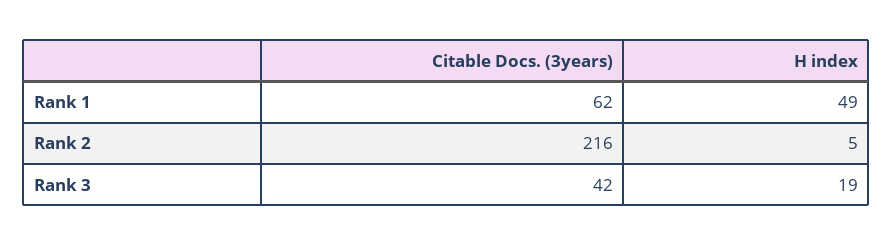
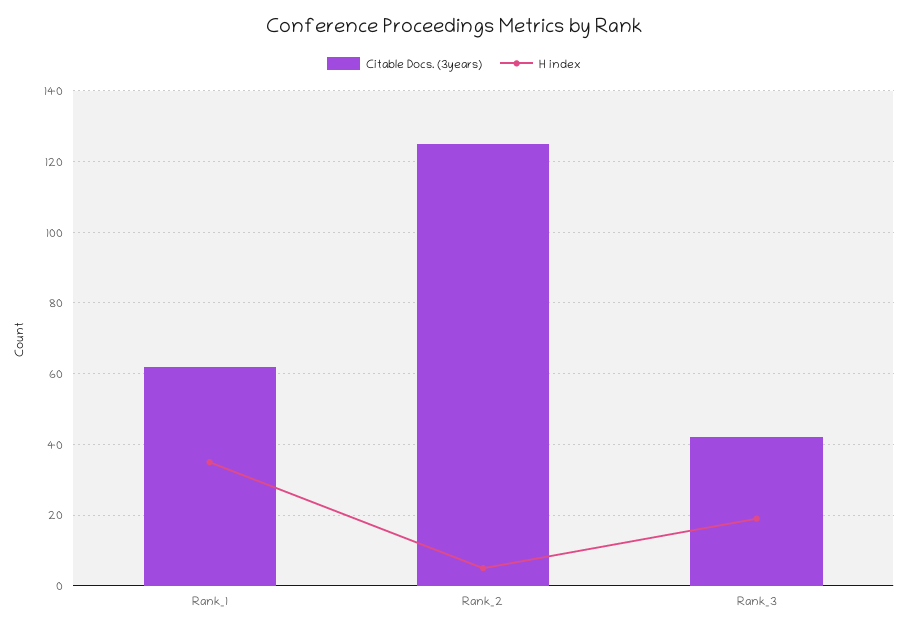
H index, Rank 1: 49 -> 35
Citable Docs. (3years), Rank 2: 216 -> 125

